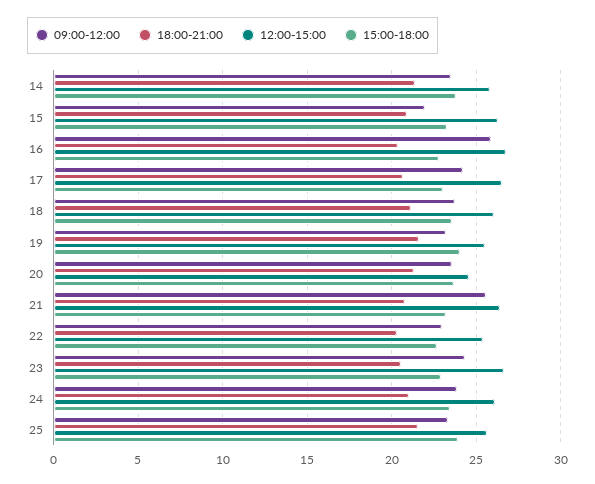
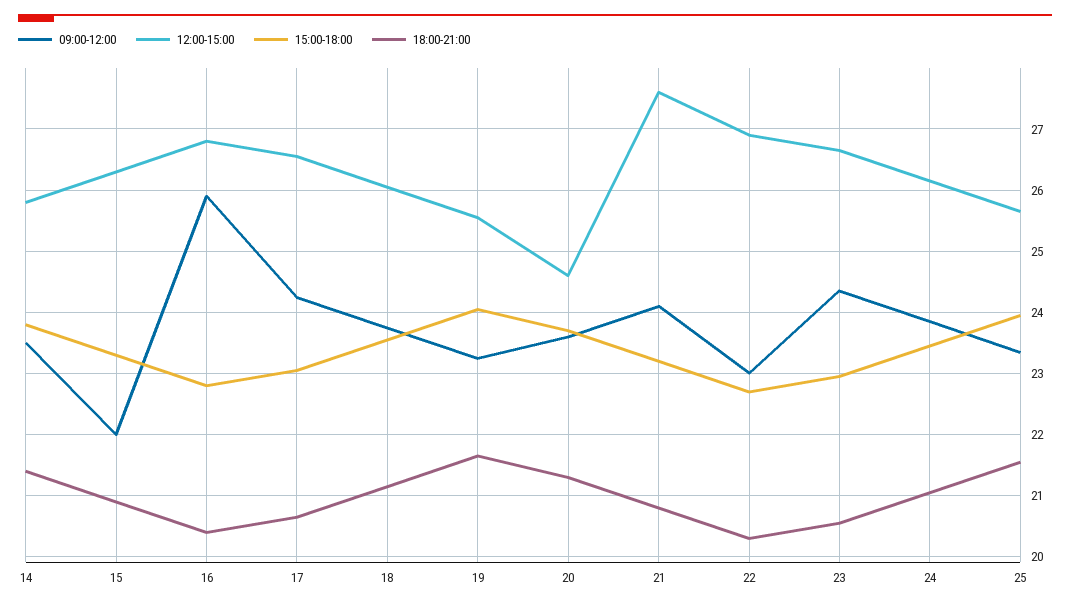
09:00-12:00, 21: 25.5 -> 24.1
12:00-15:00, 21: 26.5 -> 27.6
12:00-15:00, 22: 25.5 -> 26.9

